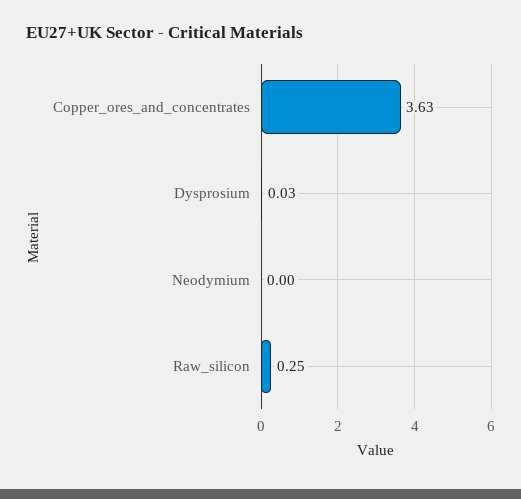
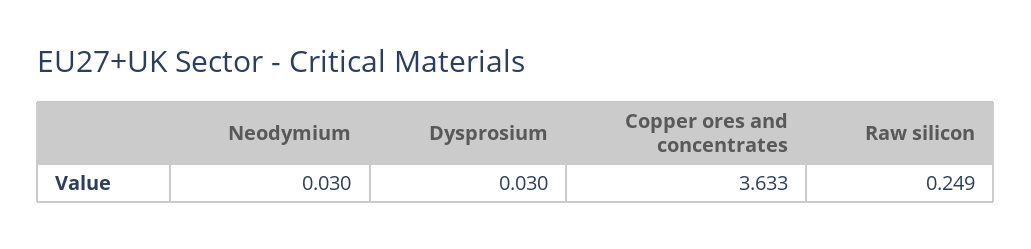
Neodymium: 0 -> 0.03

